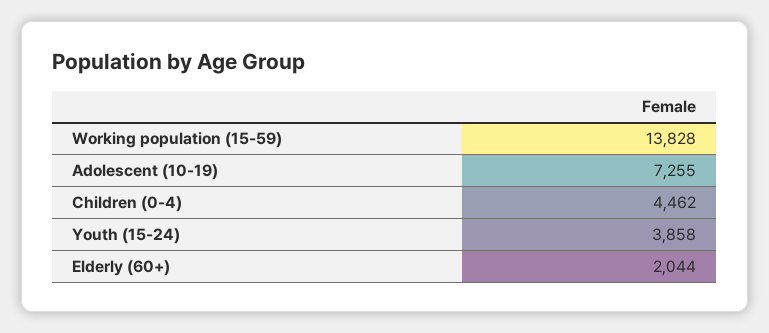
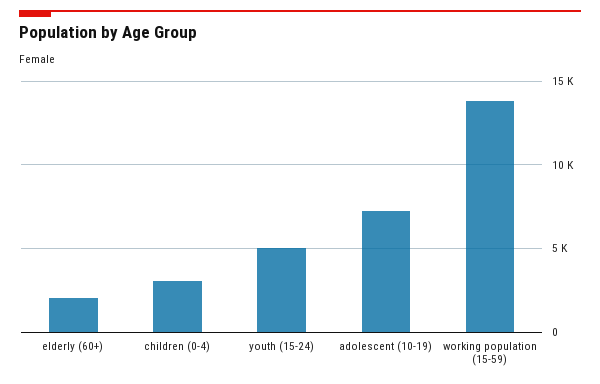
Children (0-4): 4462 -> 3000
Youth (15-24): 3858 -> 5000

